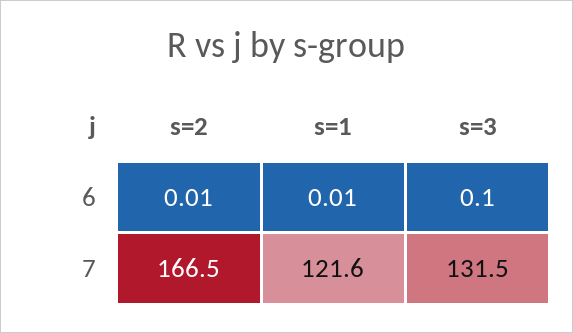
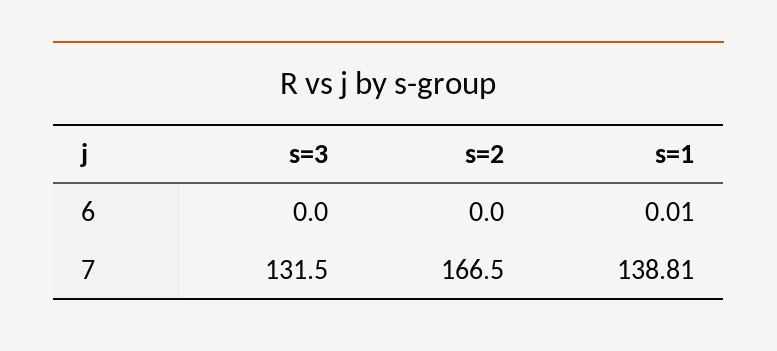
s=2, 6: 0.01 -> 0
s=3, 6: 0.1 -> 0
s=1, 7: 121.6 -> 138.81

